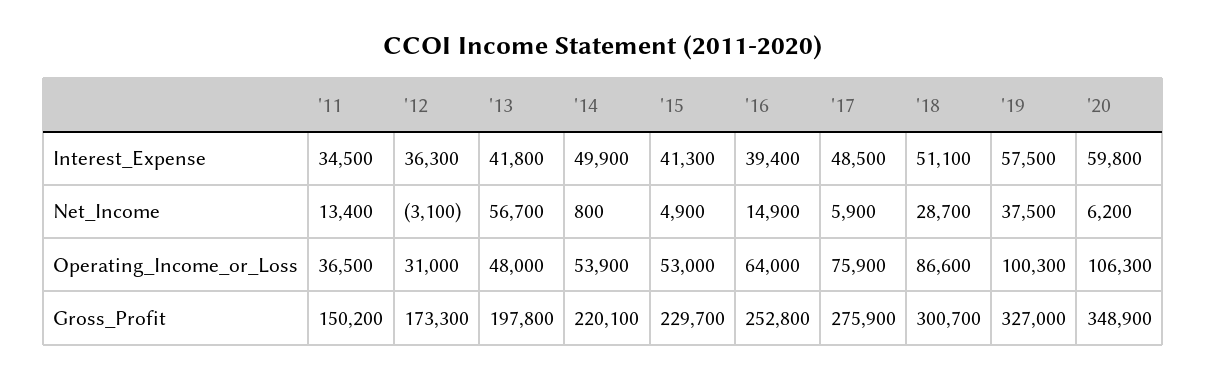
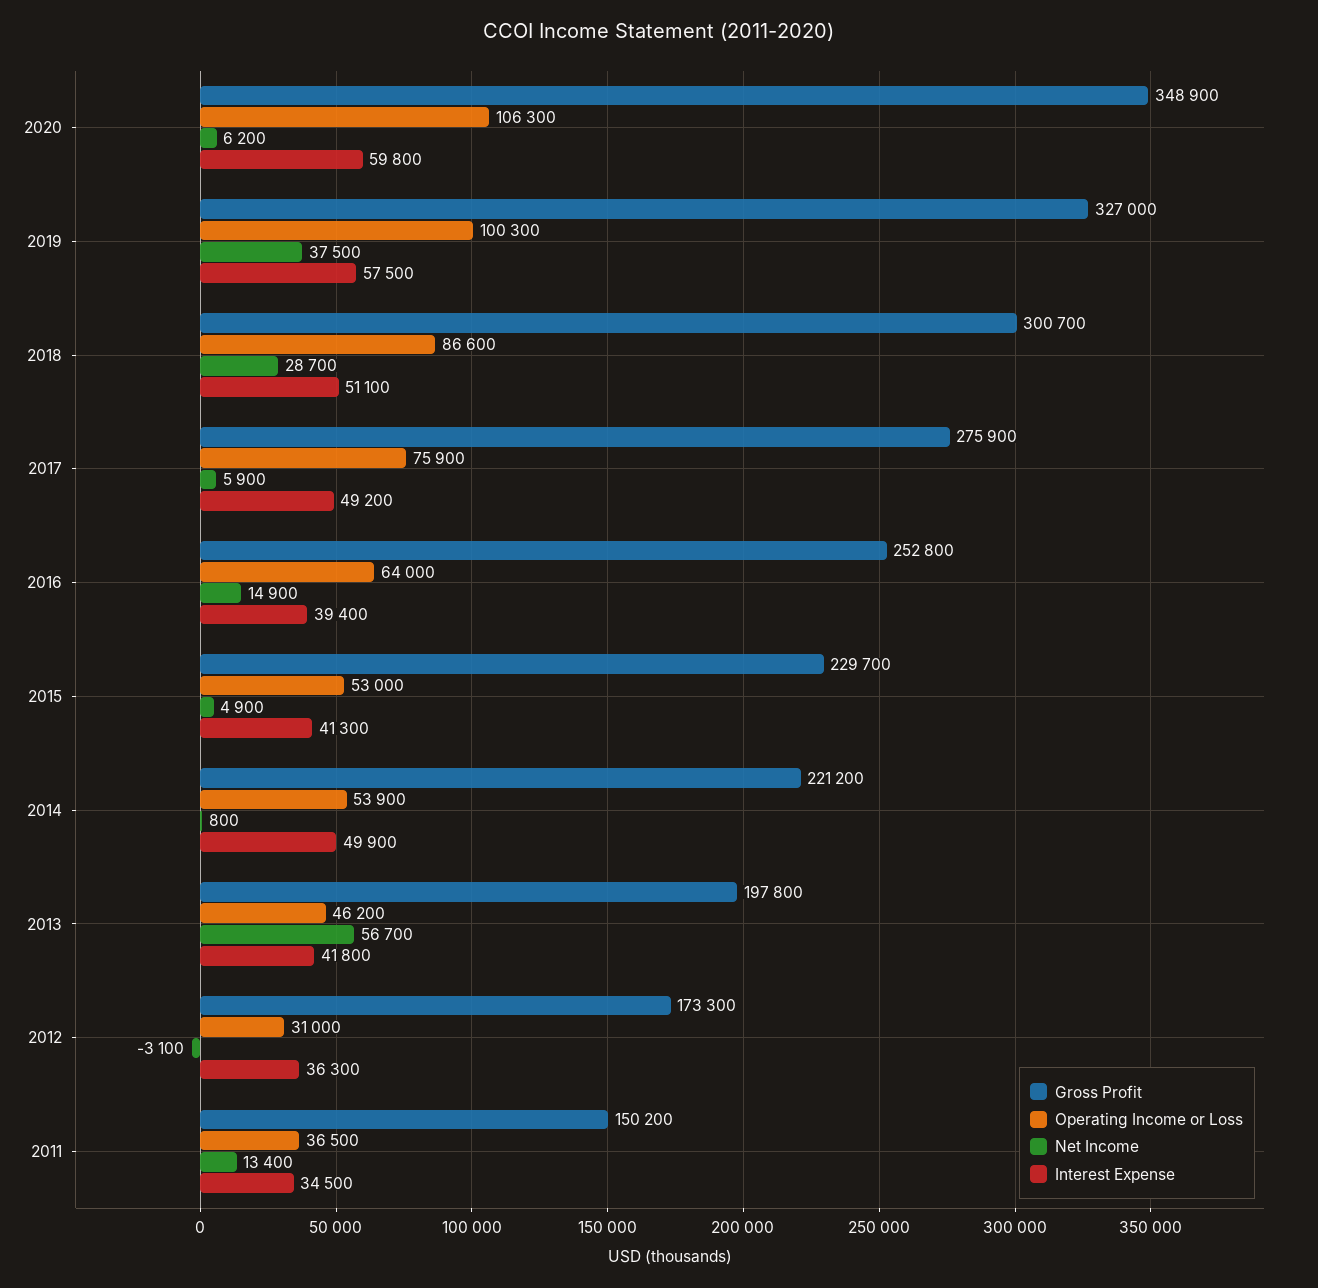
Interest_Expense, '17: 48500 -> 49200
Operating_Income_or_Loss, '13: 48000 -> 46200
Gross_Profit, '14: 220100 -> 221200

